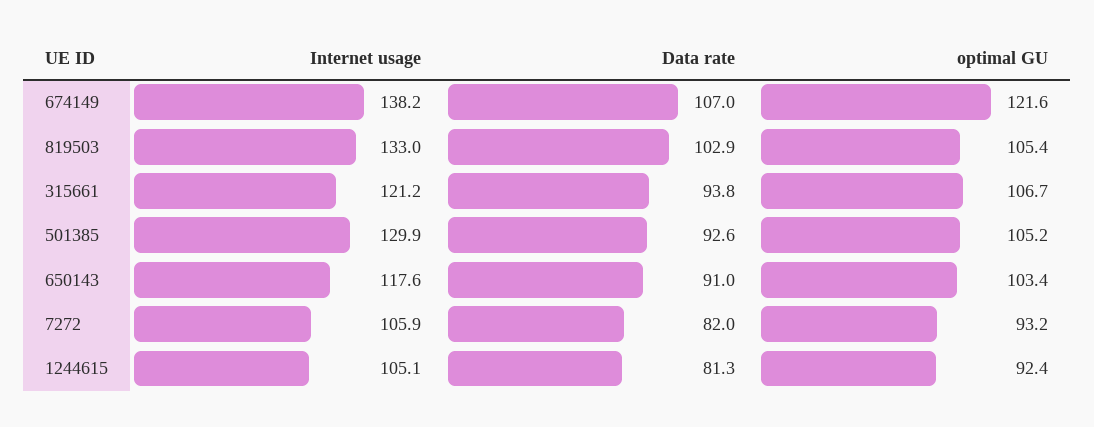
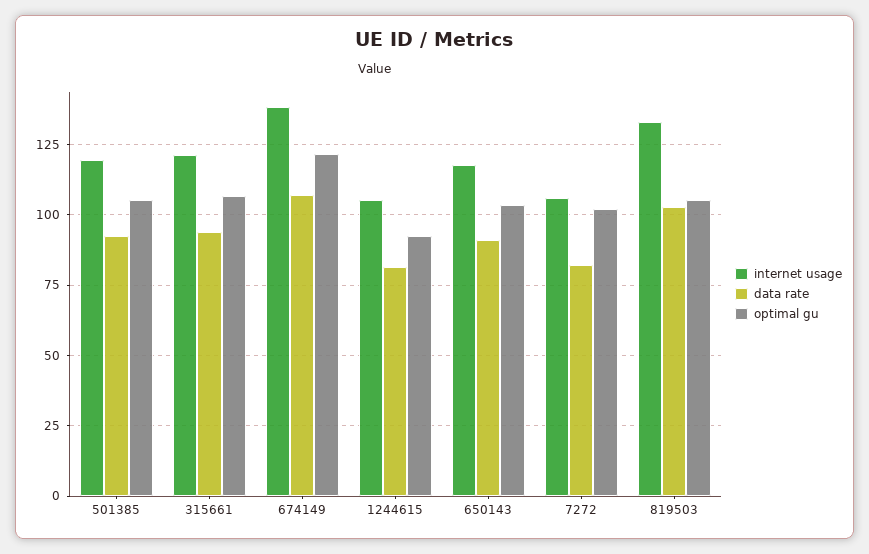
Internet usage, 501385: 129.9 -> 120
optimal GU, 7272: 93.2 -> 102.5

